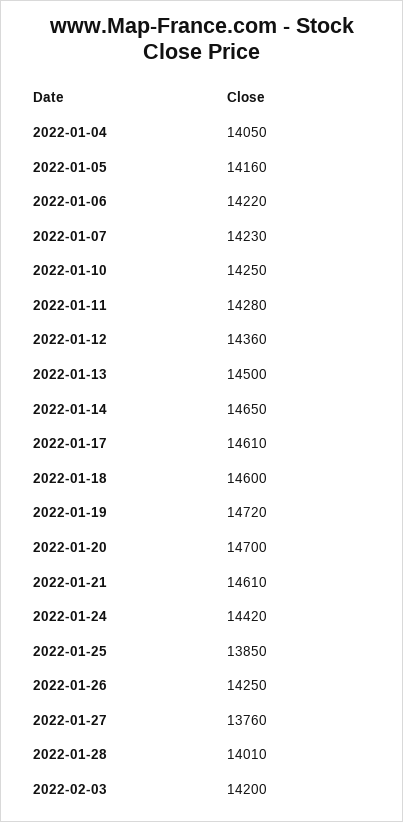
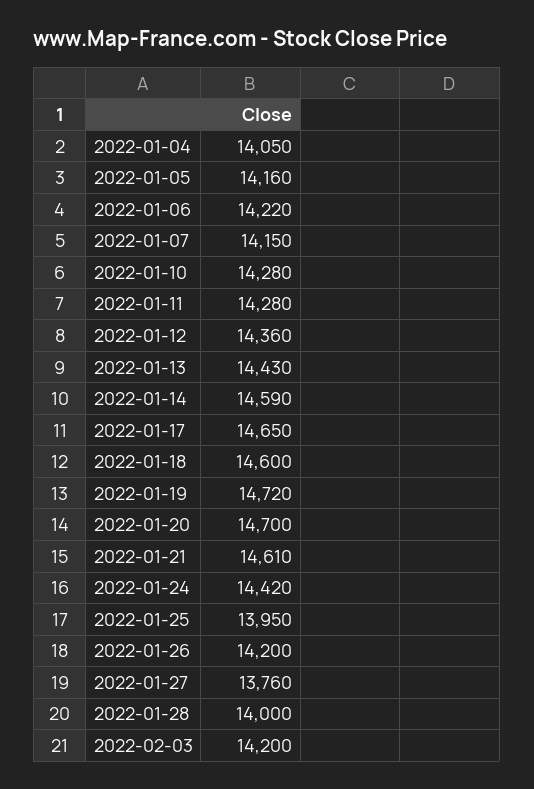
2022-01-07: 14230 -> 14150
2022-01-10: 14250 -> 14280
2022-01-13: 14500 -> 14430
2022-01-14: 14650 -> 14590
2022-01-17: 14610 -> 14650
2022-01-25: 13850 -> 13950
2022-01-26: 14250 -> 14200
2022-01-28: 14010 -> 14000

